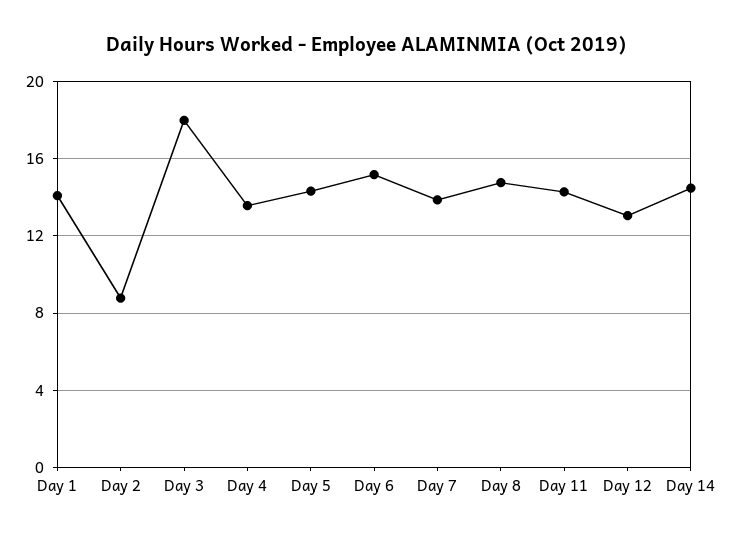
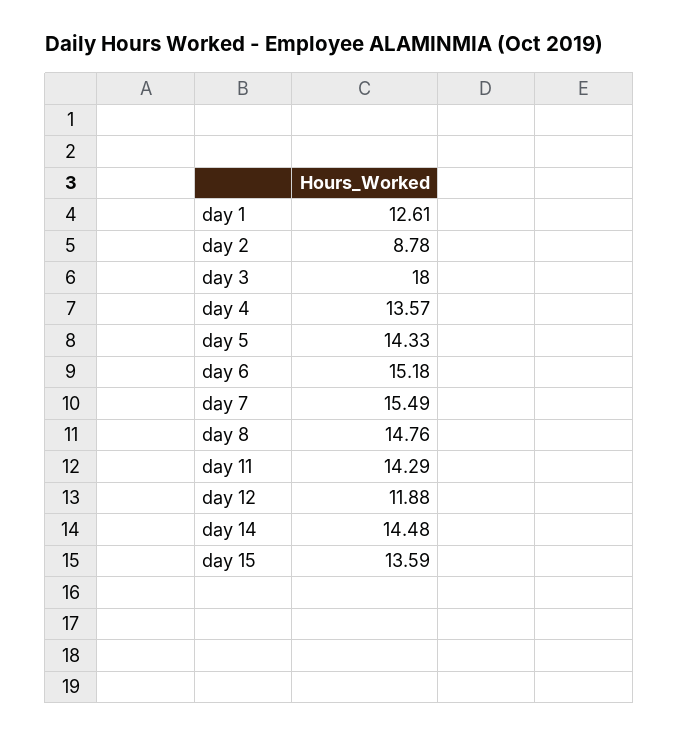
Day 1: 14 -> 12.61
Day 7: 14 -> 15.49
Day 12: 13 -> 11.88
day 15: none -> 13.59

